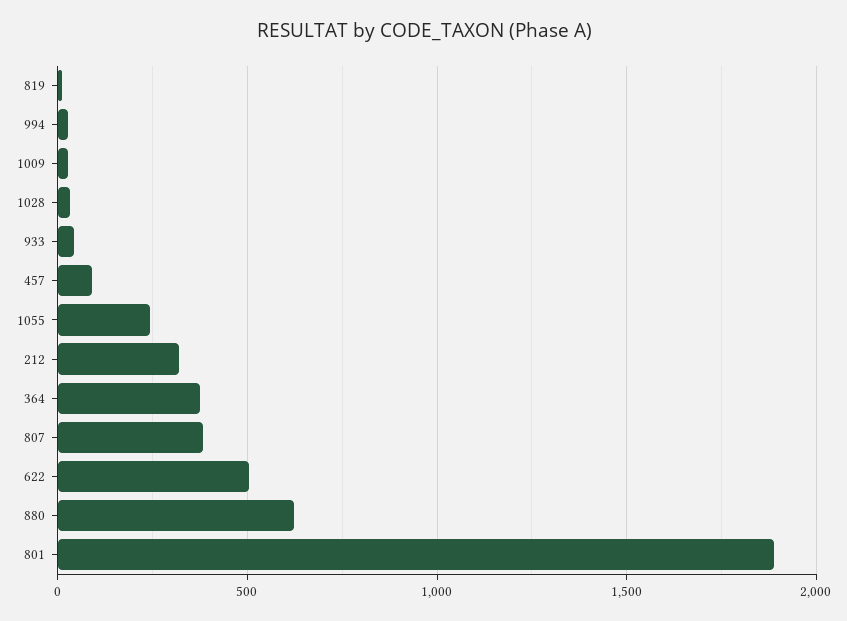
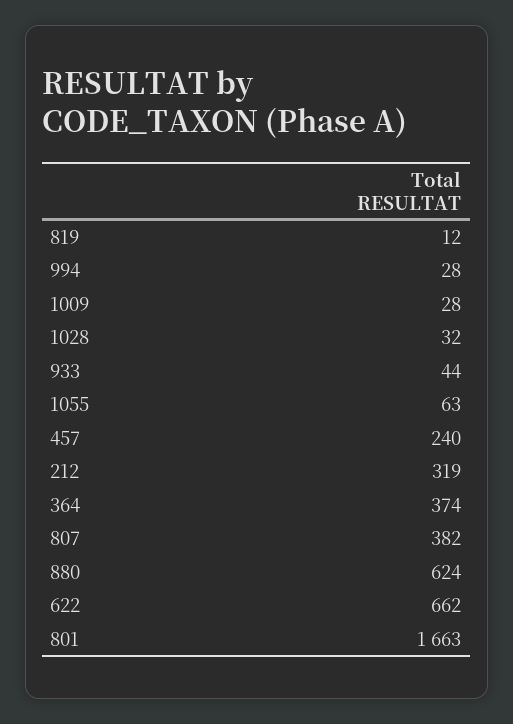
457: 100 -> 240
1055: 250 -> 63
622: 500 -> 662
801: 1900 -> 1663

